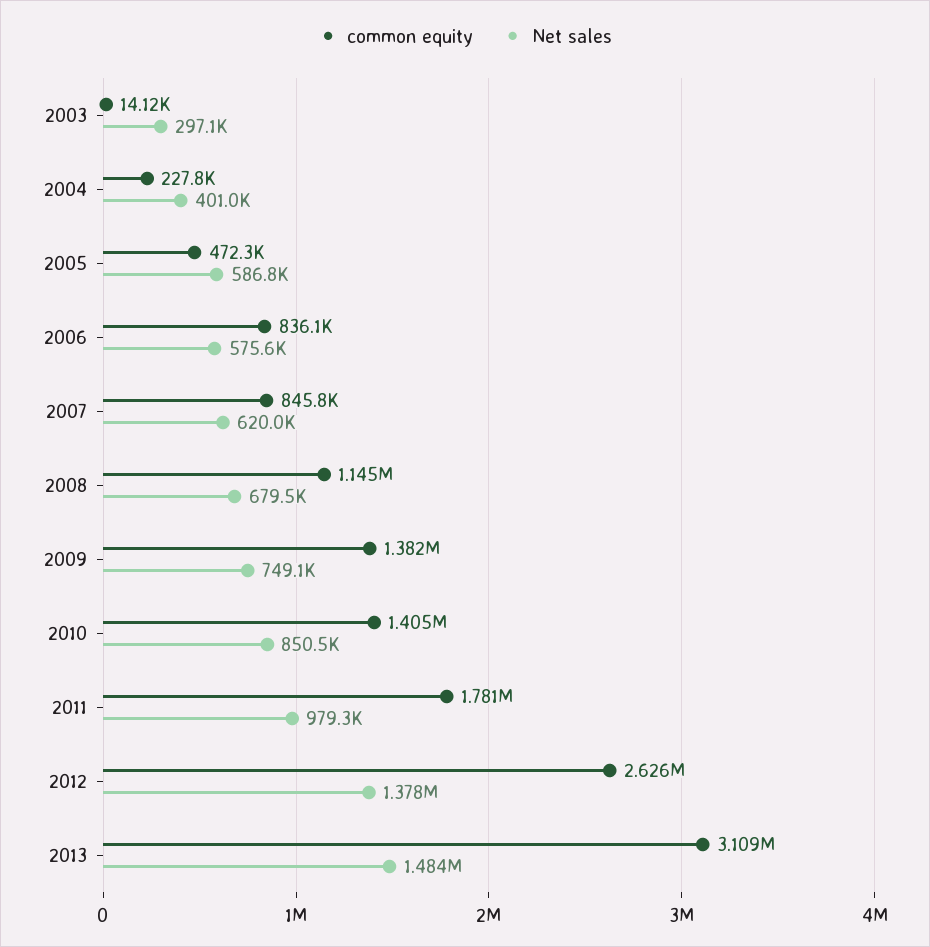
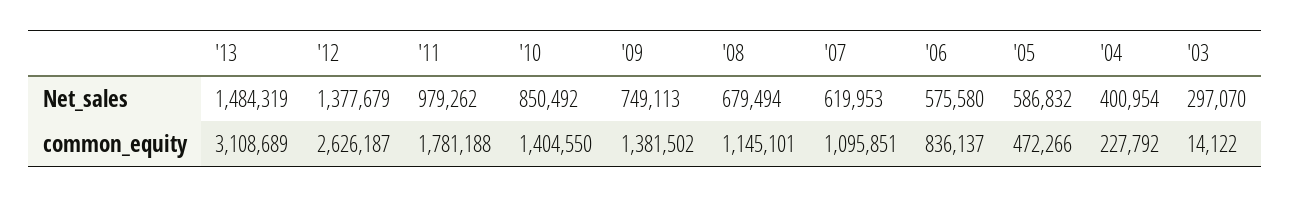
common equity, 2007: 845800 -> 1095851

